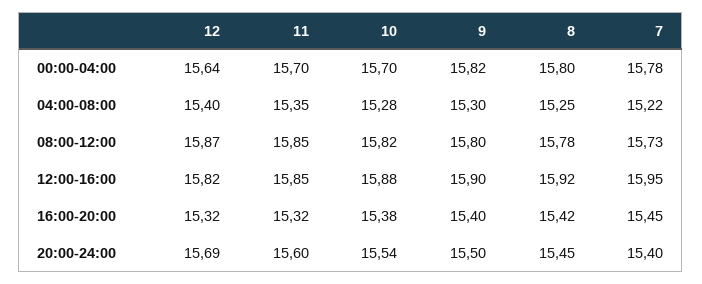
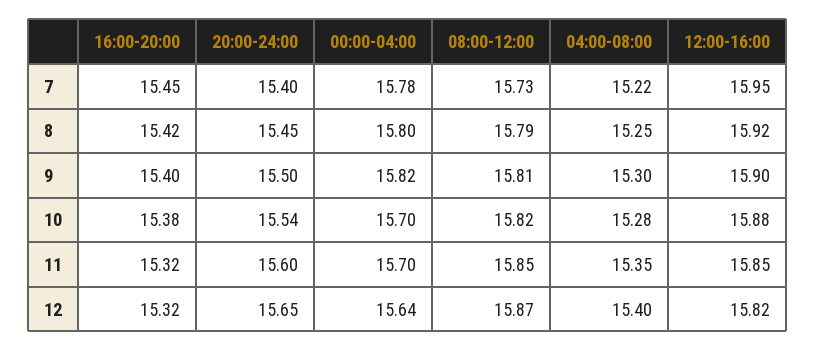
9, 08:00-12:00: 15.8 -> 15.81
8, 08:00-12:00: 15.78 -> 15.79
12, 20:00-24:00: 15.69 -> 15.65

